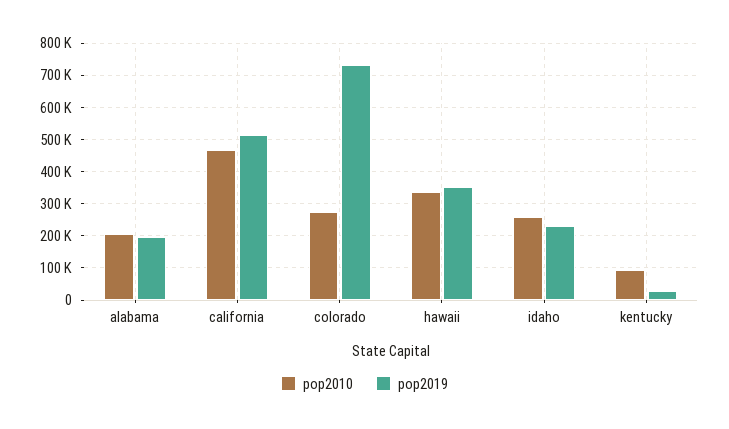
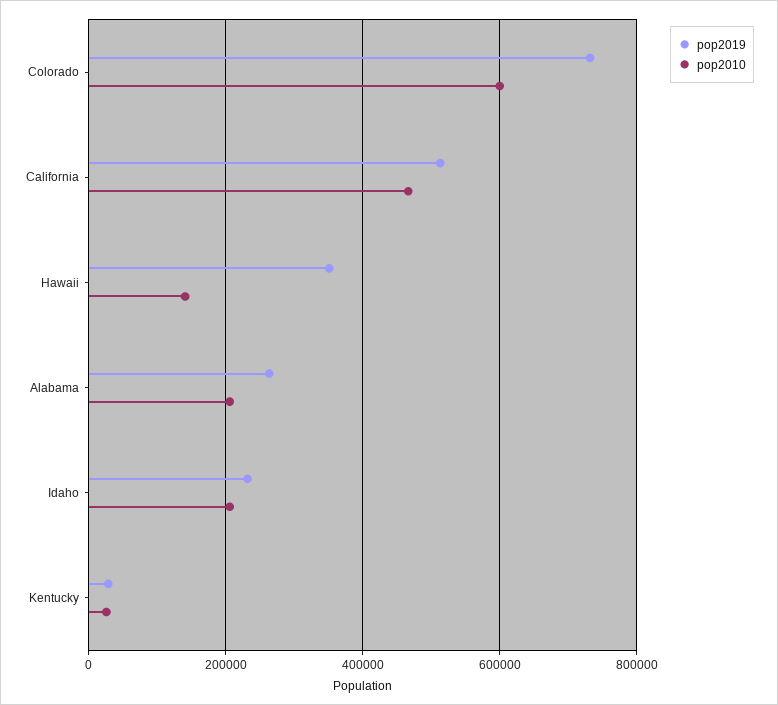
pop2019, alabama: 200000 -> 260000
pop2010, colorado: 280000 -> 600000
pop2010, hawaii: 340000 -> 140000
pop2010, idaho: 260000 -> 200000
pop2010, kentucky: 100000 -> 20000

